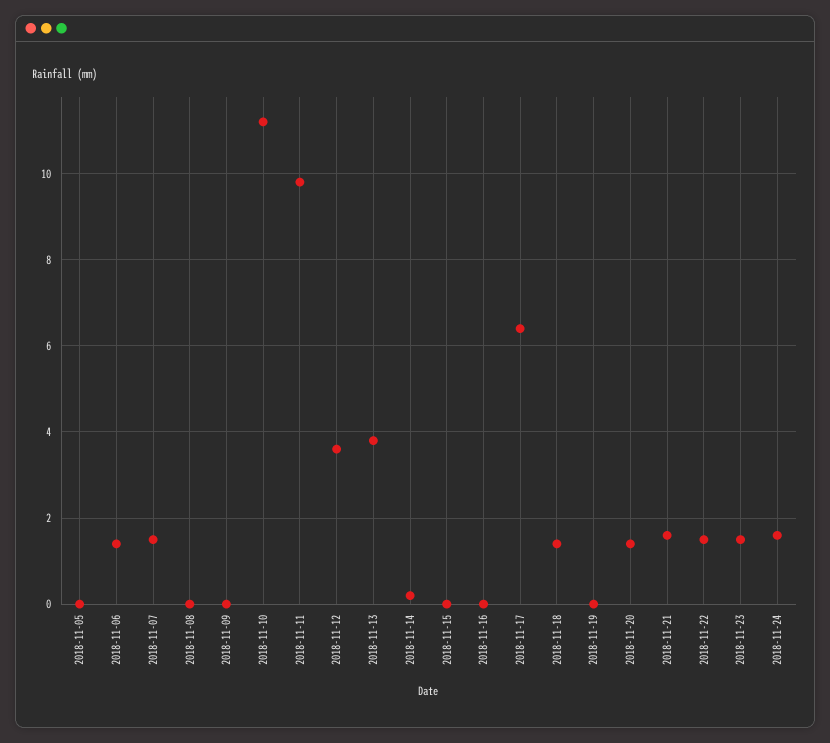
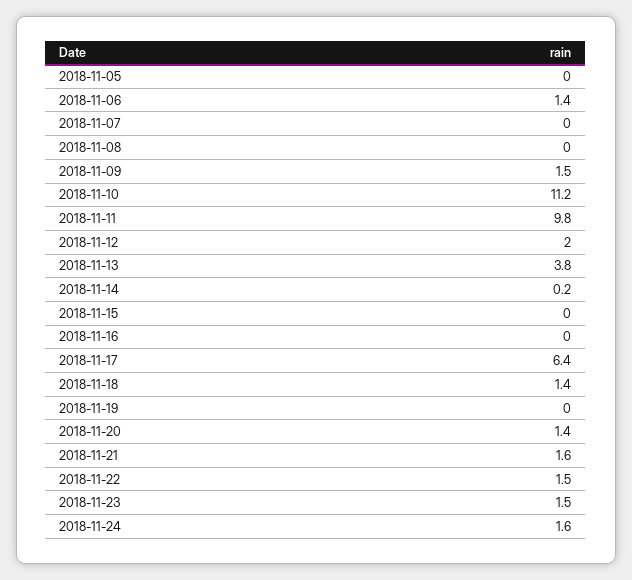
2018-11-07: 1.5 -> 0
2018-11-09: 0 -> 1.5
2018-11-12: 3.5 -> 2

